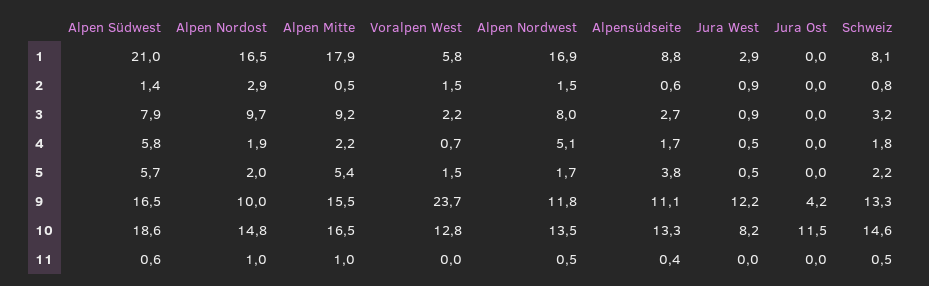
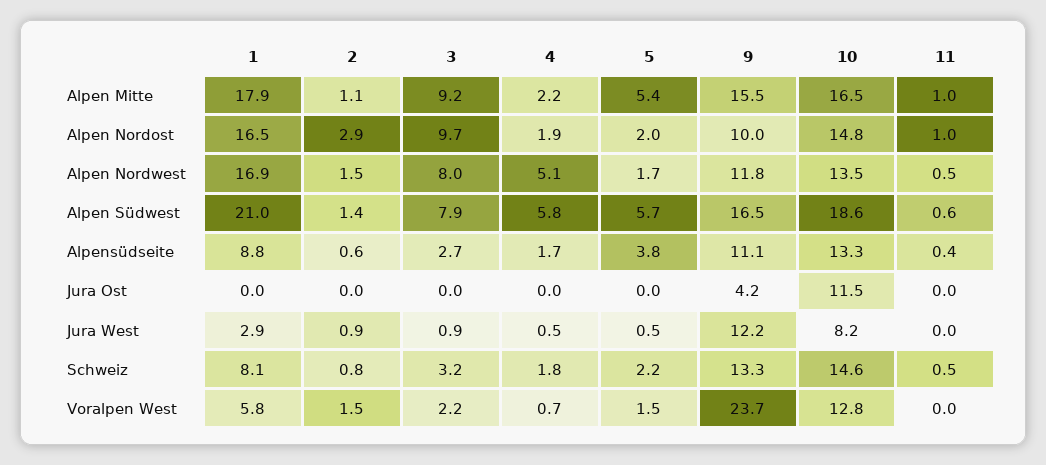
Alpen Mitte, 2: 0.5 -> 1.1

